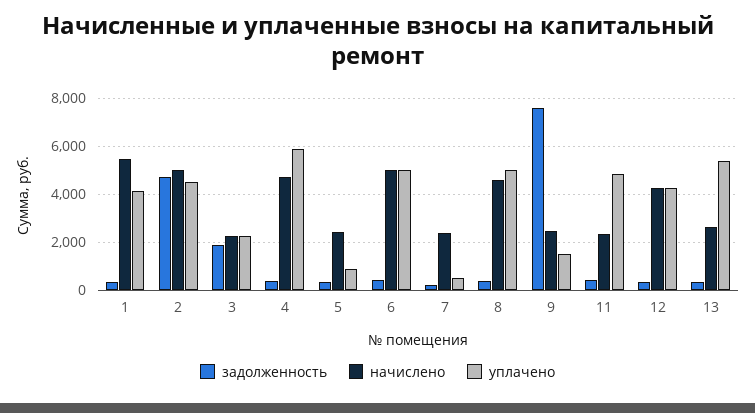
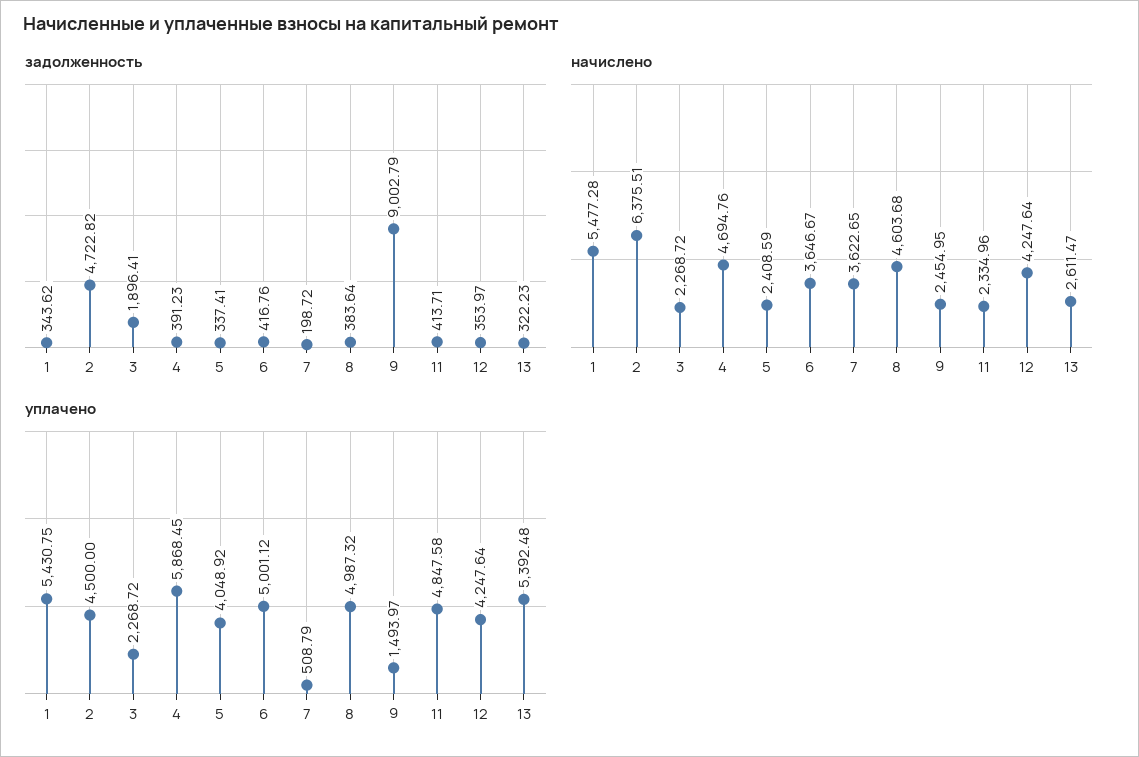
уплачено, 1: 4000 -> 5430.75
начислено, 2: 5000 -> 6375.51
уплачено, 5: 1000 -> 4048.92
начислено, 6: 5000 -> 3646.67
начислено, 7: 2500 -> 3622.65
задолженность, 9: 7500 -> 9002.79

